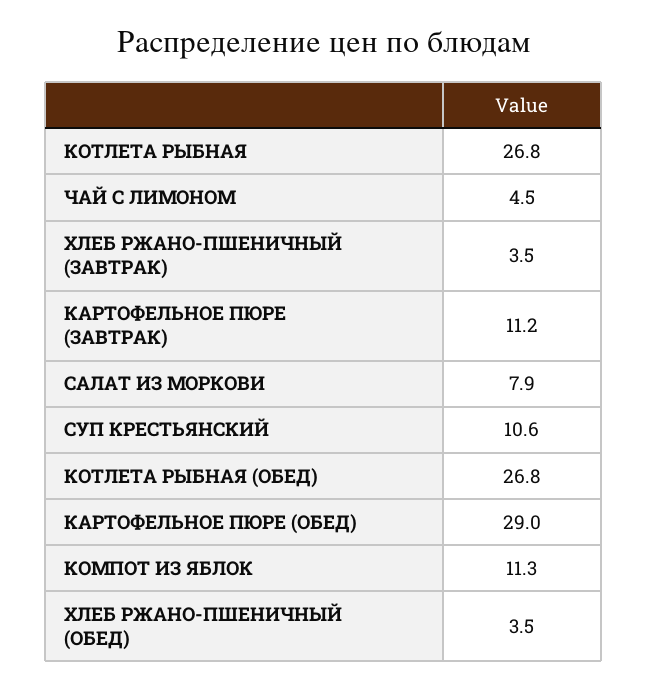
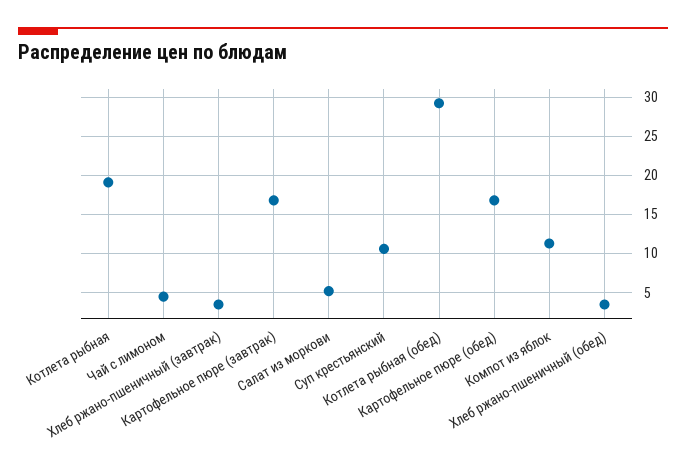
КОТЛЕТА РЫБНАЯ: 26.8 -> 19
КАРТОФЕЛЬНОЕ ПЮРЕ (ЗАВТРАК): 11.2 -> 17
САЛАТ ИЗ МОРКОВИ: 7.9 -> 5
КОТЛЕТА РЫБНАЯ (ОБЕД): 26.8 -> 29
КАРТОФЕЛЬНОЕ ПЮРЕ (ОБЕД): 29 -> 17

